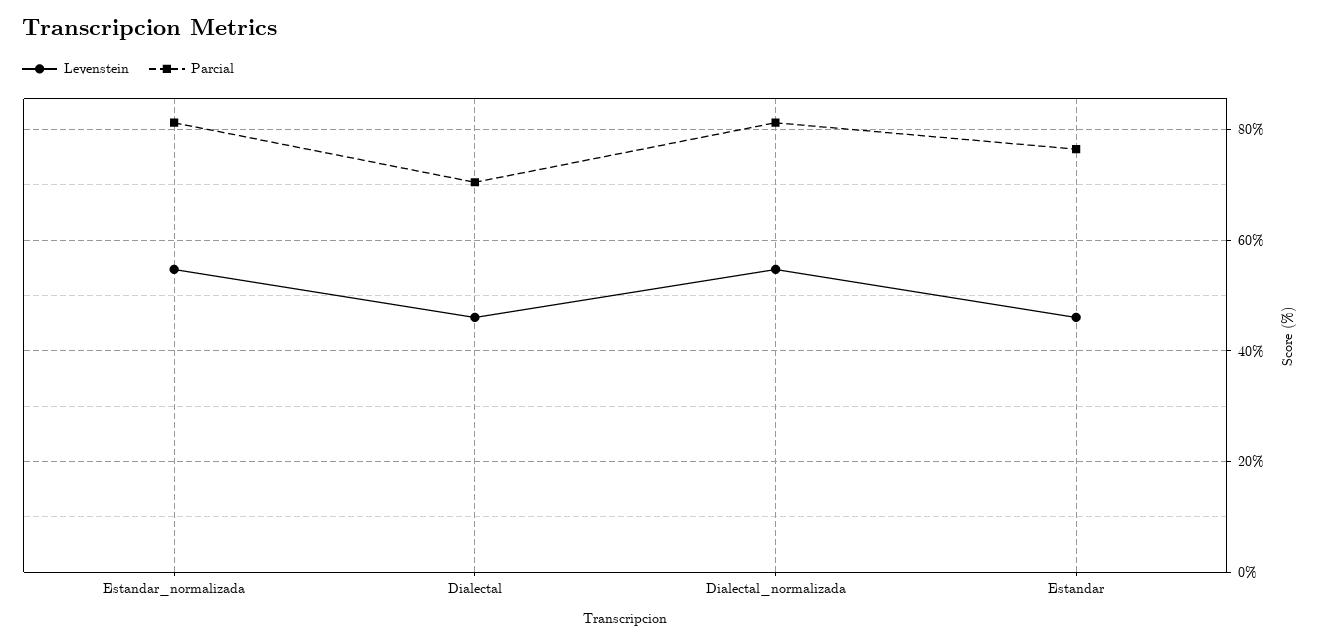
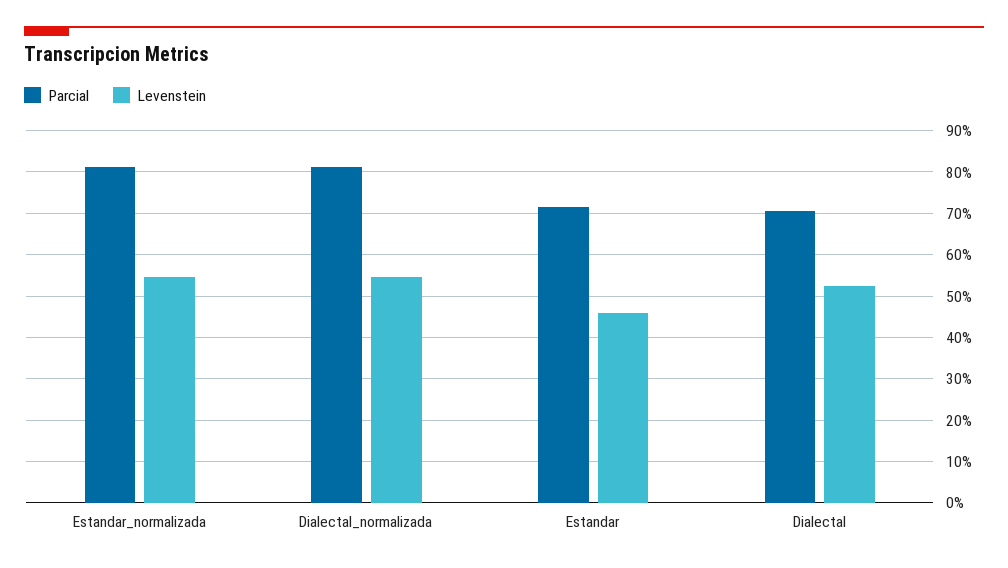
Levenstein, Dialectal: 46 -> 52
Parcial, Estandar: 76 -> 72

